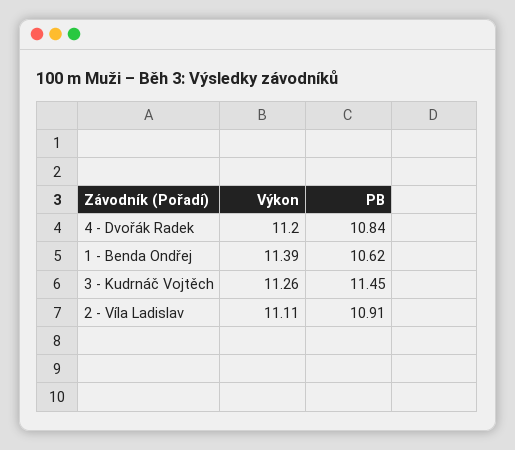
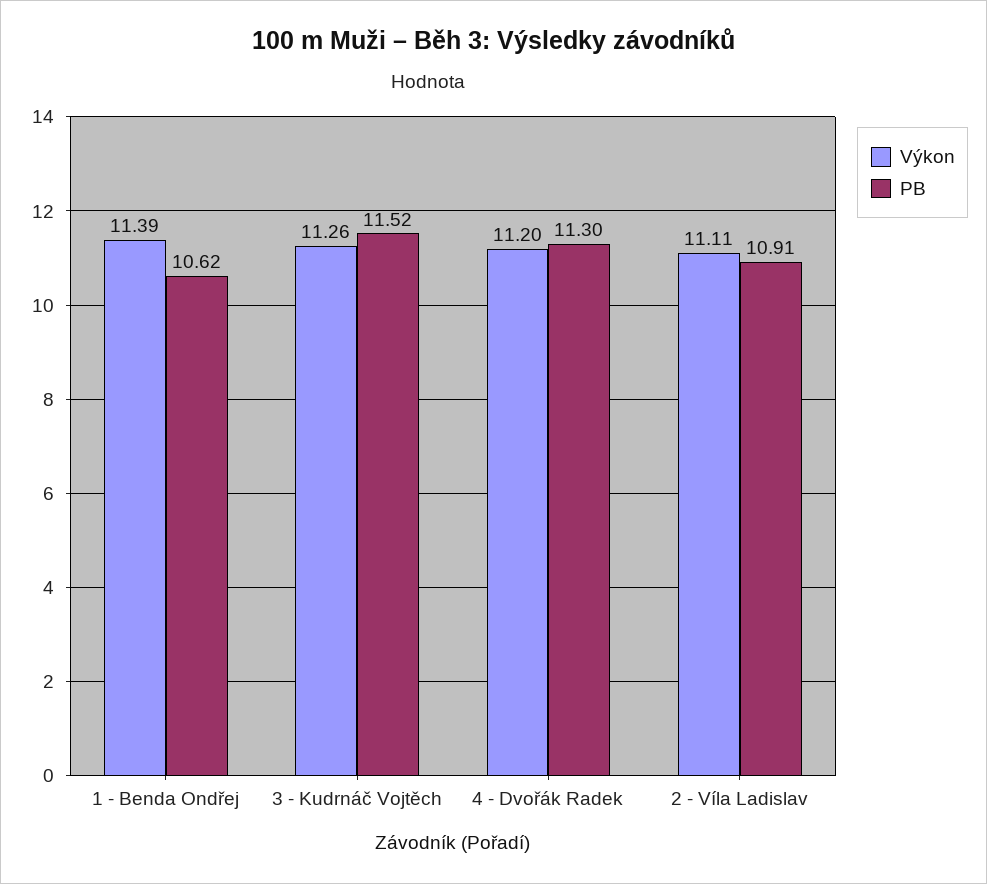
PB, 4 - Dvořák Radek: 10.84 -> 11.3
PB, 3 - Kudrnáč Vojtěch: 11.45 -> 11.52

